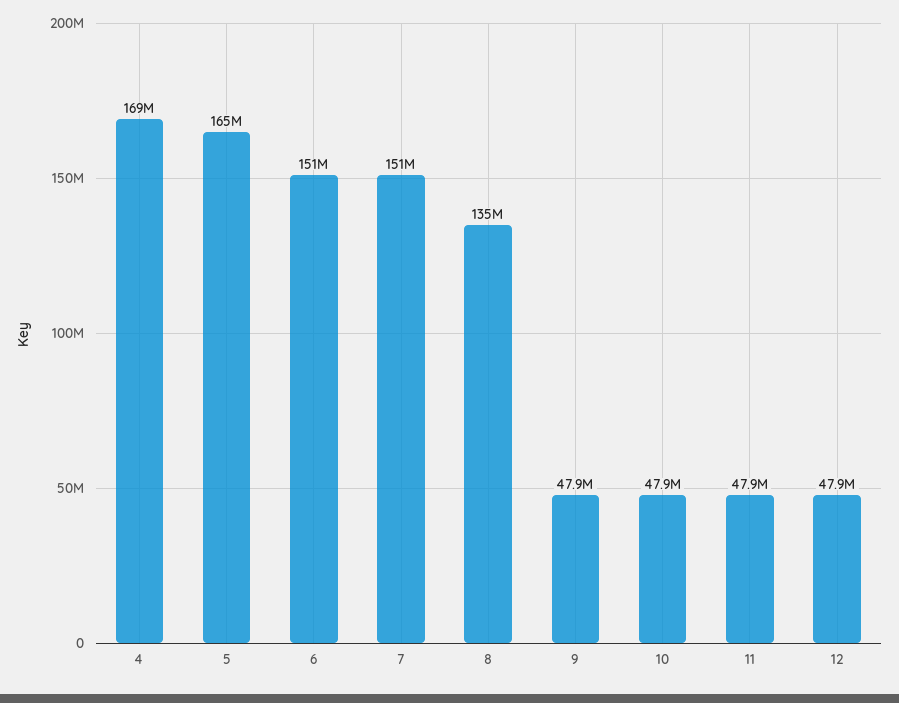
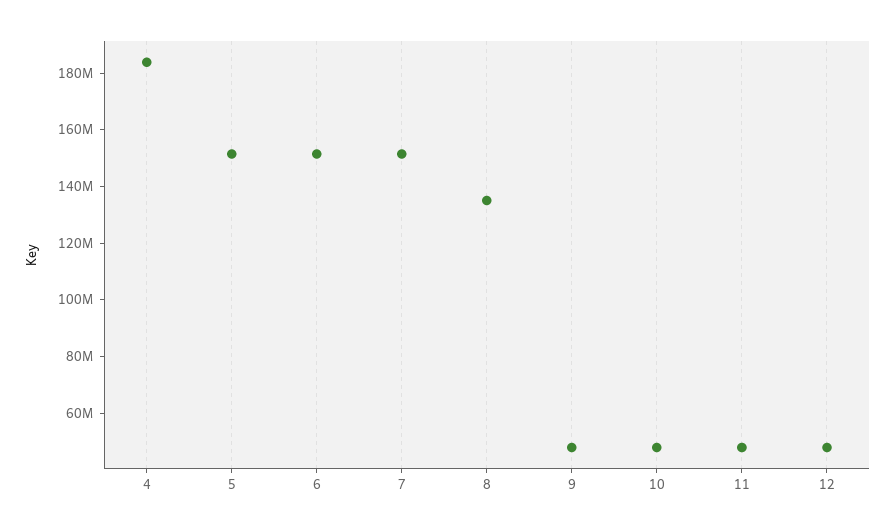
4: 169000000 -> 185000000
5: 165000000 -> 150000000

